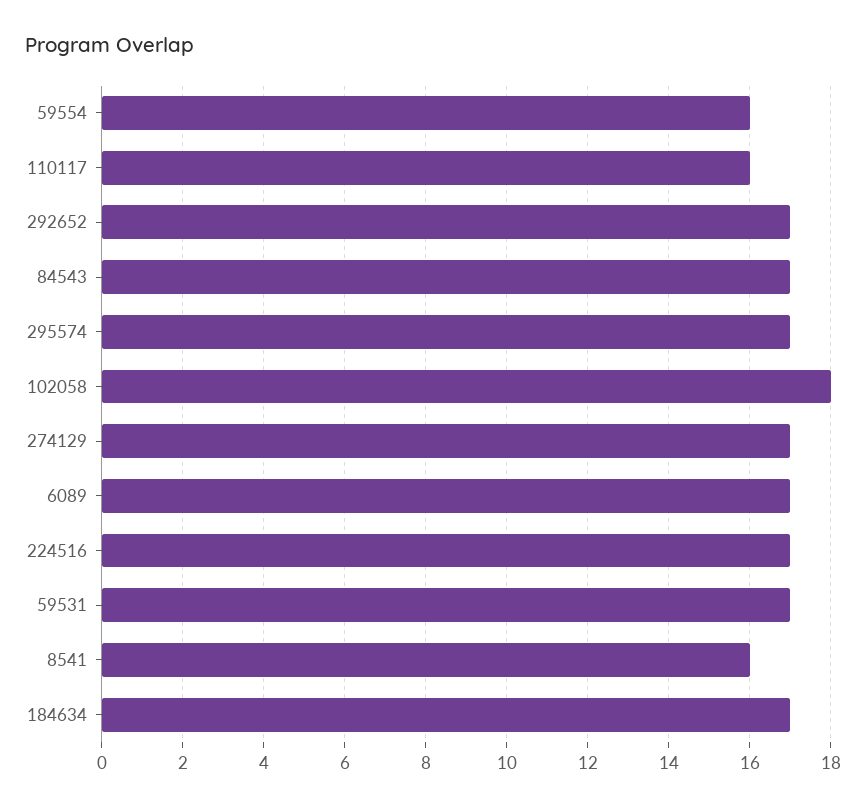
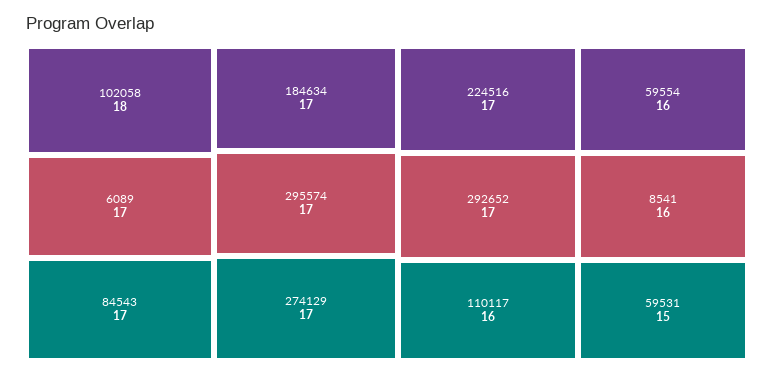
59531: 17 -> 15

